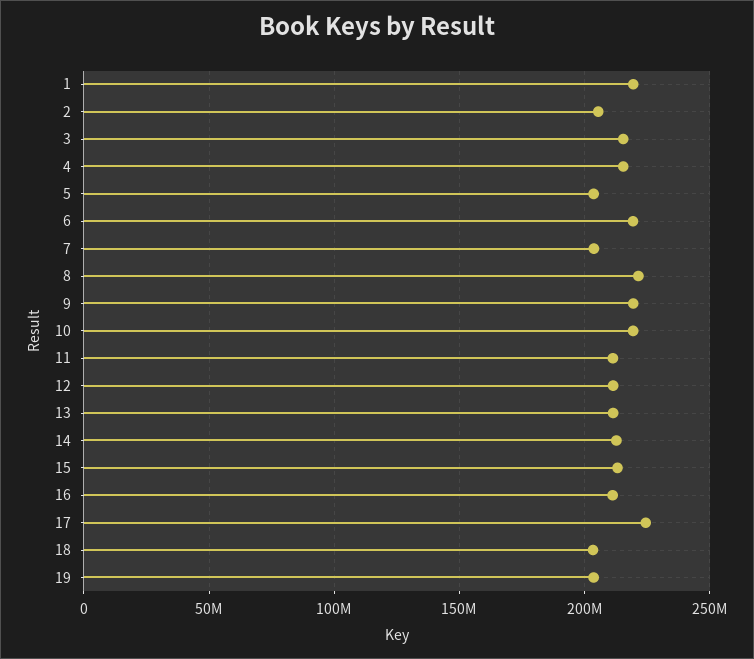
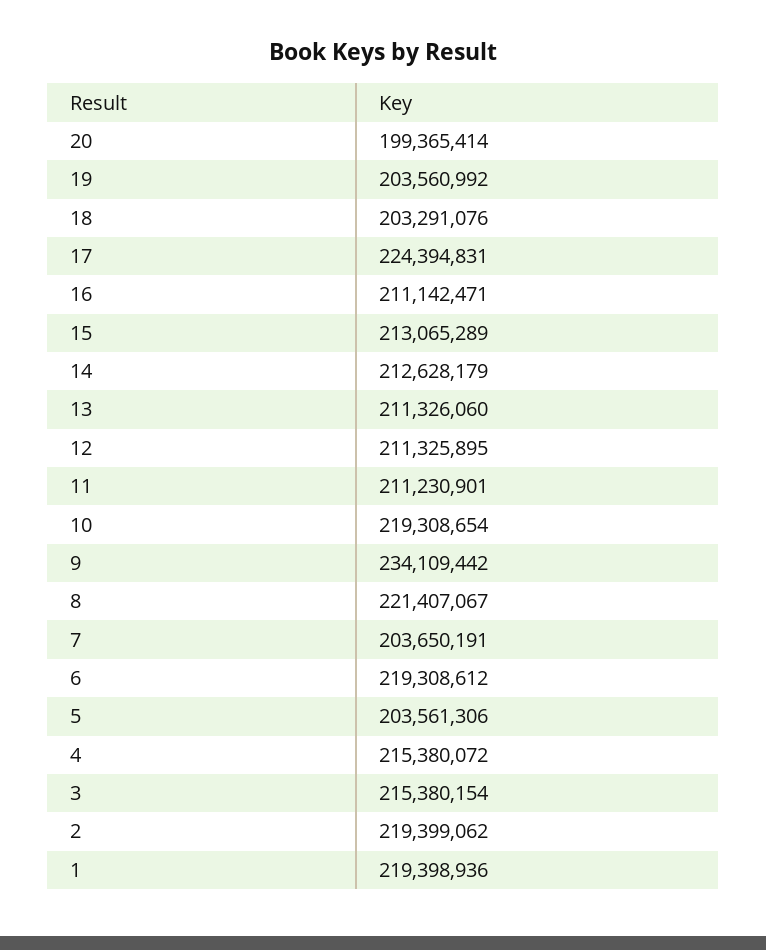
2: 205000000 -> 219399062
9: 220000000 -> 234109442
20: none -> 199365414

